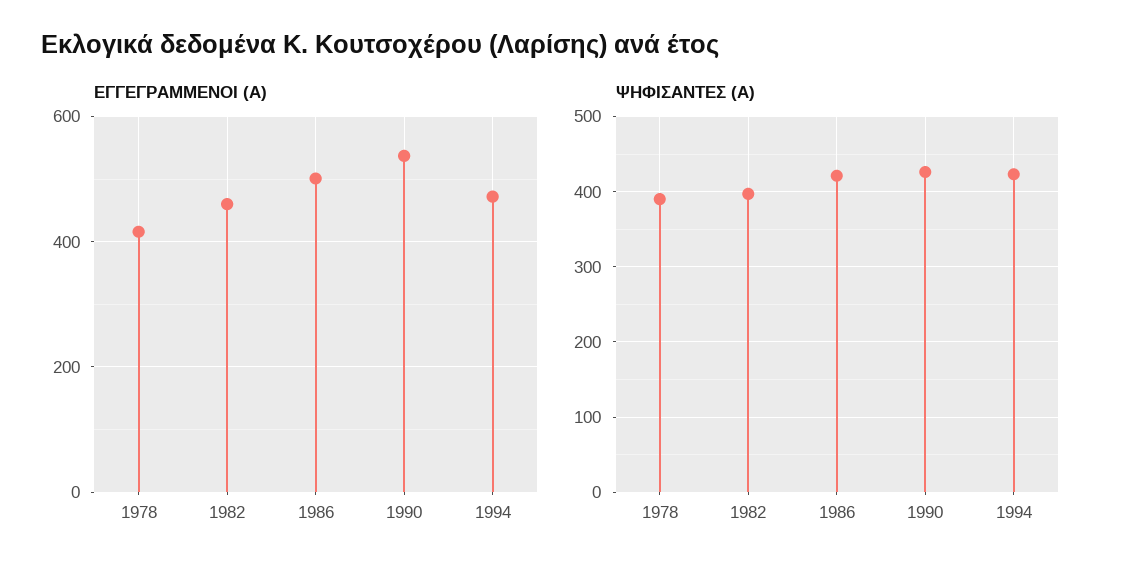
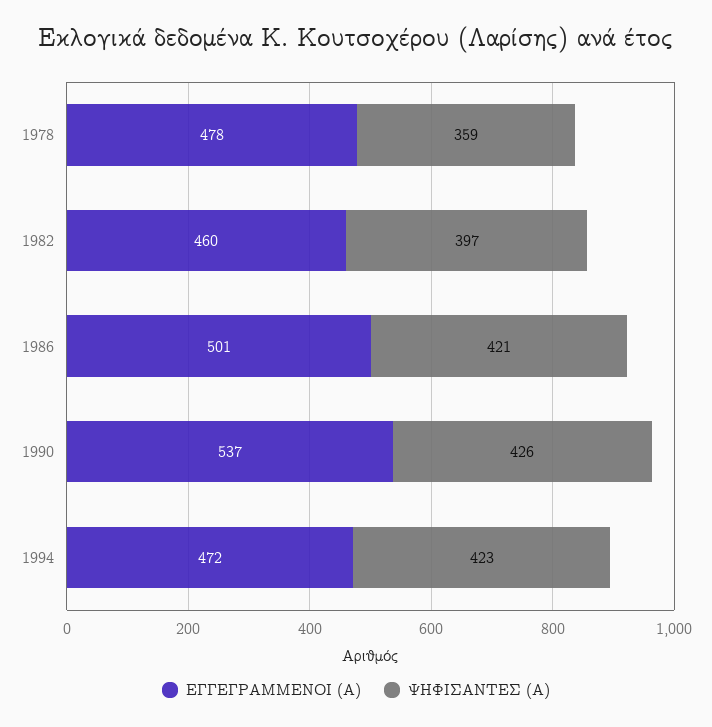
ΕΓΓΕΓΡΑΜΜΕΝΟΙ (Α), 1978: 420 -> 478
ΨΗΦΙΣΑΝΤΕΣ (Α), 1978: 390 -> 359

